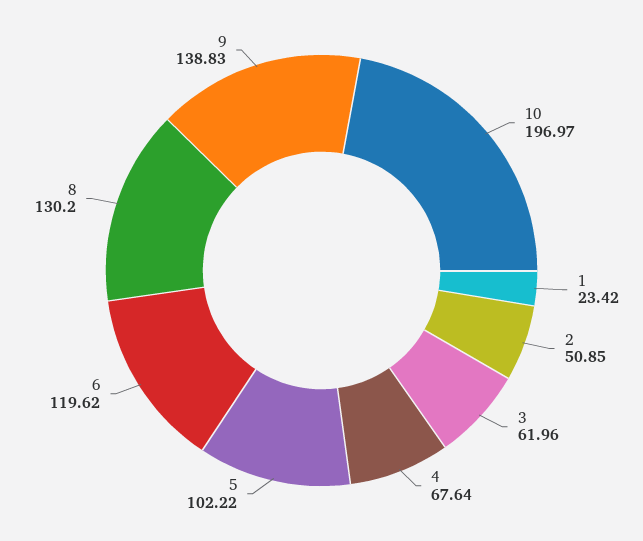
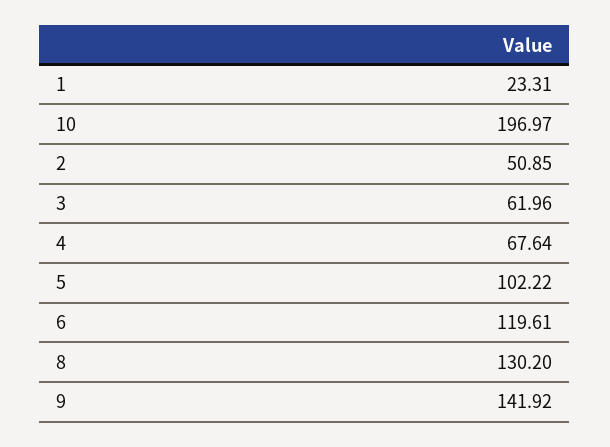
1: 23.42 -> 23.31
6: 119.62 -> 119.61
9: 138.83 -> 141.92

